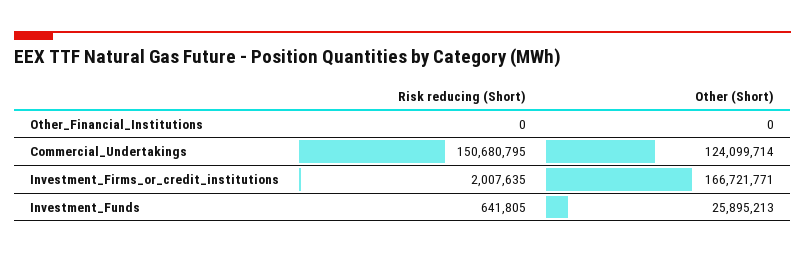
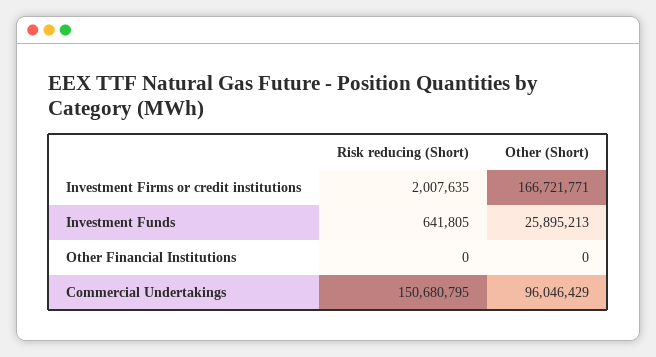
Other (Short), Commercial_Undertakings: 124099714 -> 96046429

